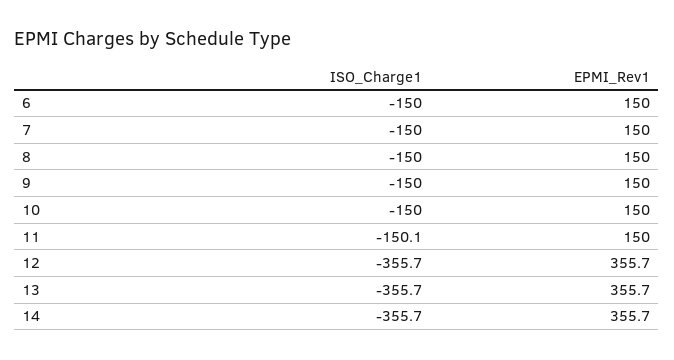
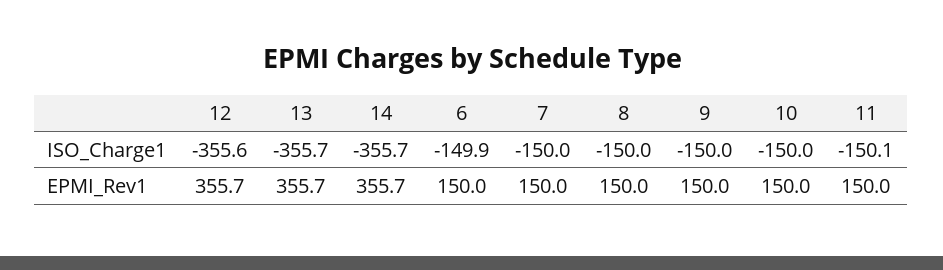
ISO_Charge1, 6: -150 -> -149.9
ISO_Charge1, 12: -355.7 -> -355.6

